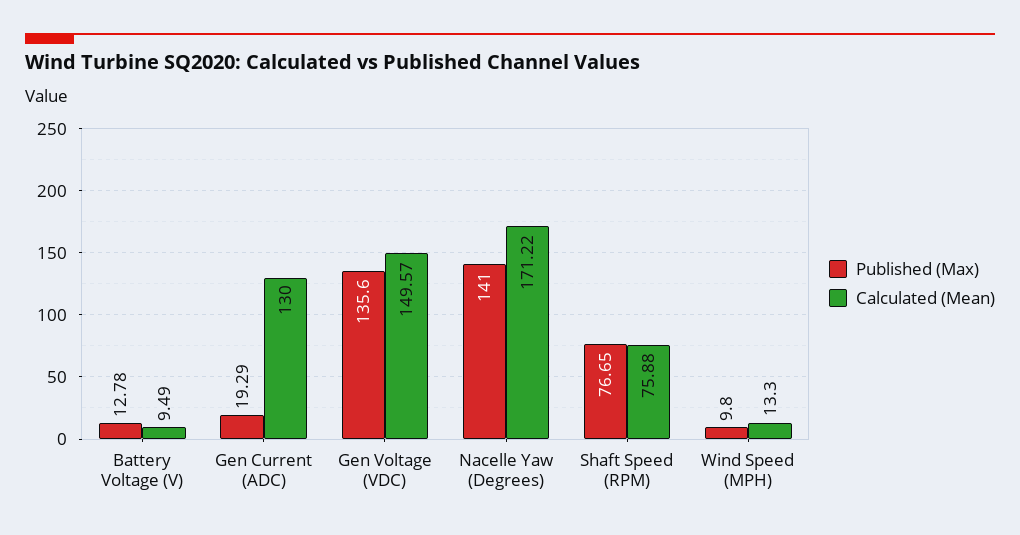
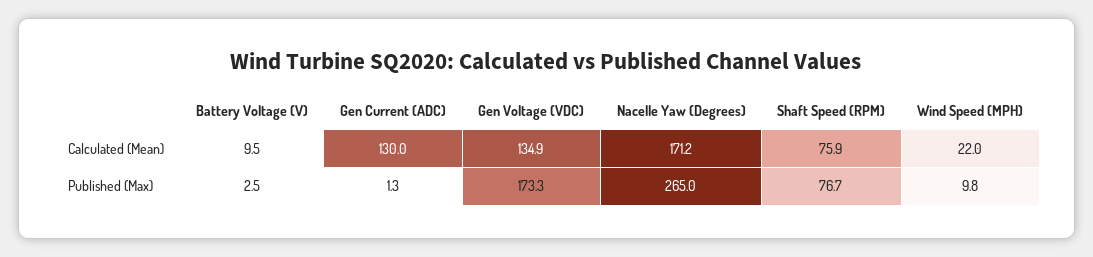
Published (Max), Battery Voltage (V): 12.78 -> 2.5
Published (Max), Gen Current (ADC): 19.29 -> 1.3
Published (Max), Gen Voltage (VDC): 135.6 -> 173.3
Calculated (Mean), Gen Voltage (VDC): 149.57 -> 134.9
Published (Max), Nacelle Yaw (Degrees): 141 -> 265
Calculated (Mean), Wind Speed (MPH): 13.3 -> 22

